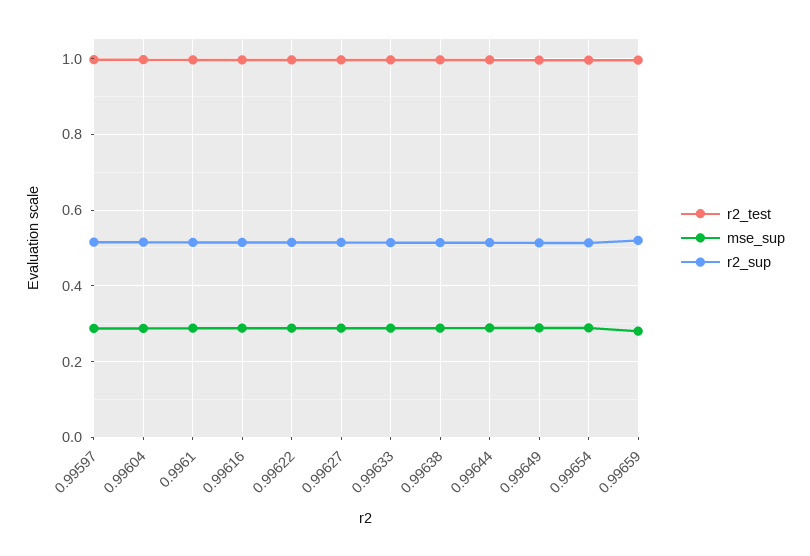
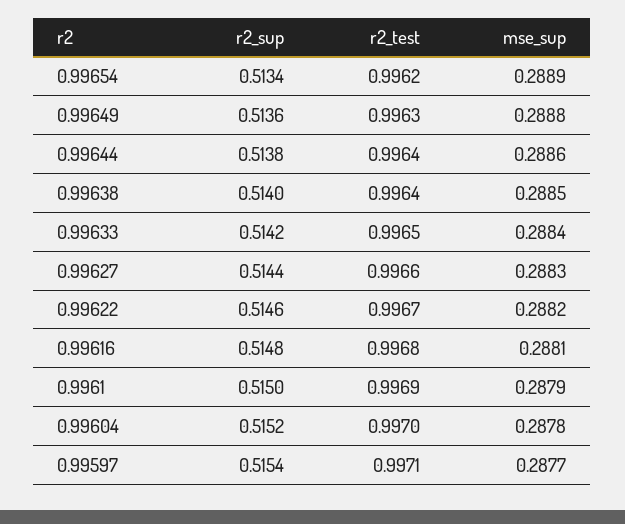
r2_test, 0.99659: 1 -> none
mse_sup, 0.99659: 0.28 -> none
r2_sup, 0.99659: 0.52 -> none

